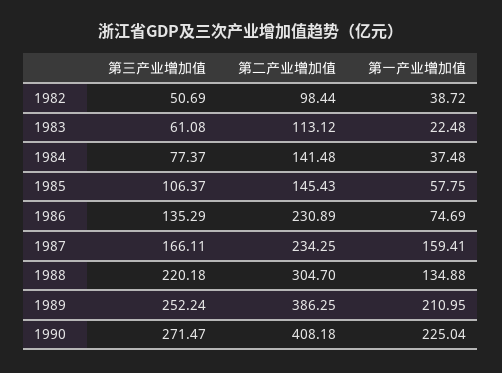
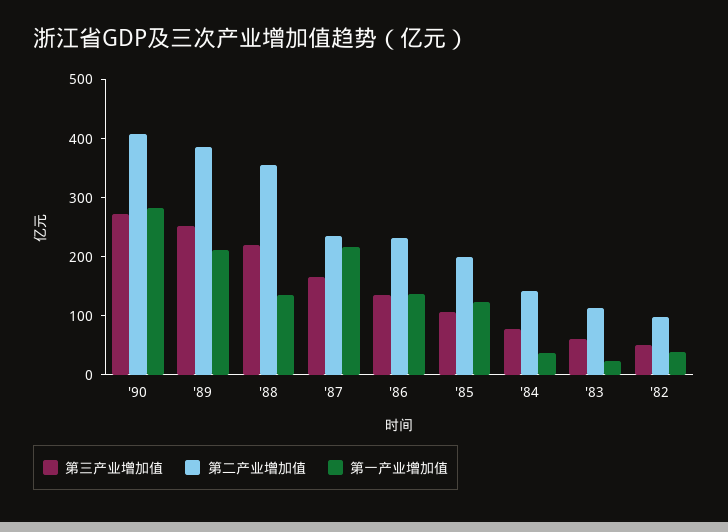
第二产业增加值, 1985: 145.43 -> 200
第一产业增加值, 1985: 57.75 -> 120
第一产业增加值, 1986: 74.69 -> 140
第一产业增加值, 1987: 159.41 -> 220
第二产业增加值, 1988: 304.7 -> 360
第一产业增加值, 1990: 225.04 -> 280

